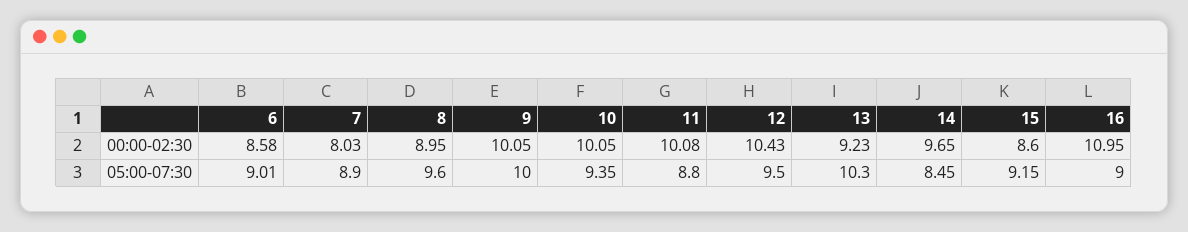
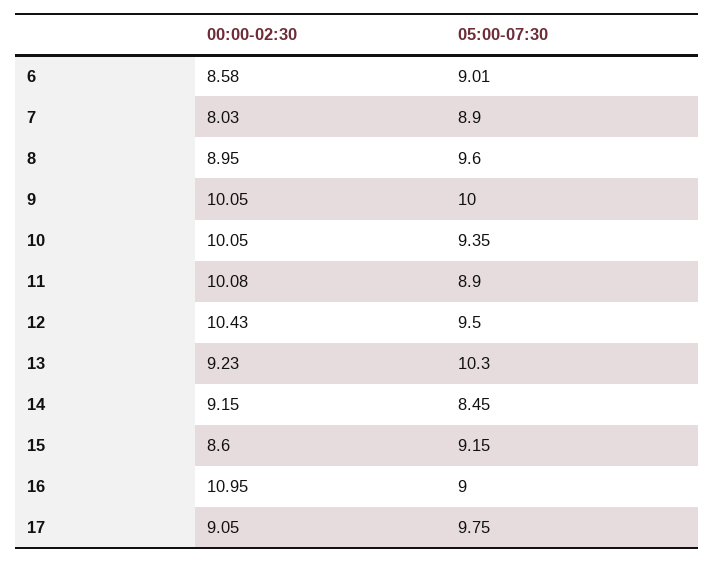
14, 00:00-02:30: 9.65 -> 9.15
11, 05:00-07:30: 8.8 -> 8.9
17, 00:00-02:30: none -> 9.05
17, 05:00-07:30: none -> 9.75

